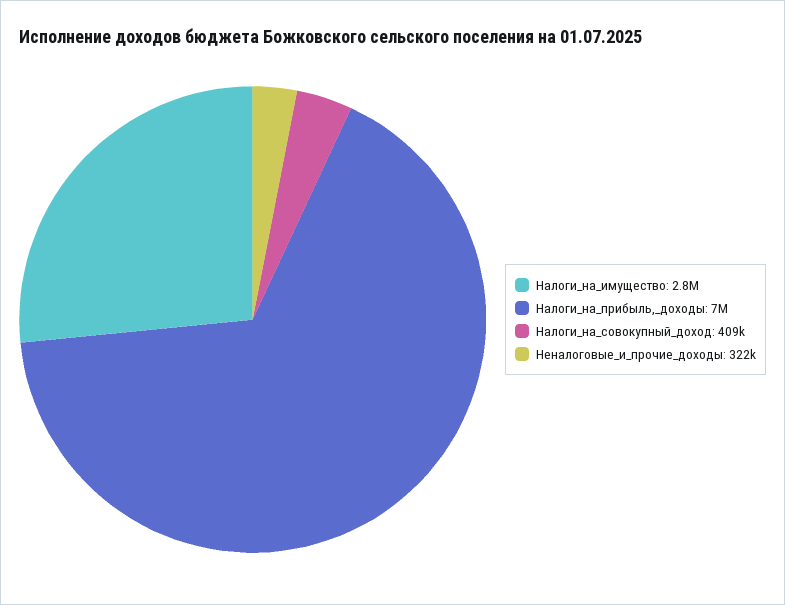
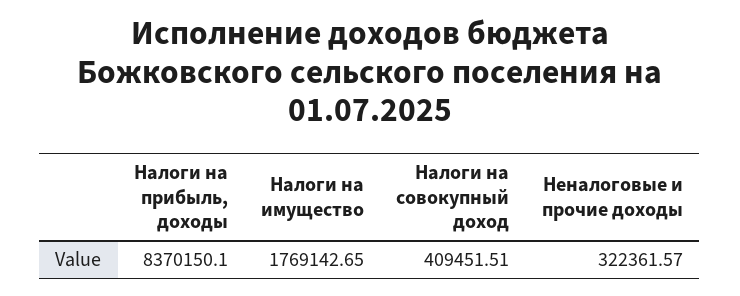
Налоги_на_имущество: 2800000 -> 1769142.65
Налоги_на_прибыль,_доходы: 7000000 -> 8370150.1

